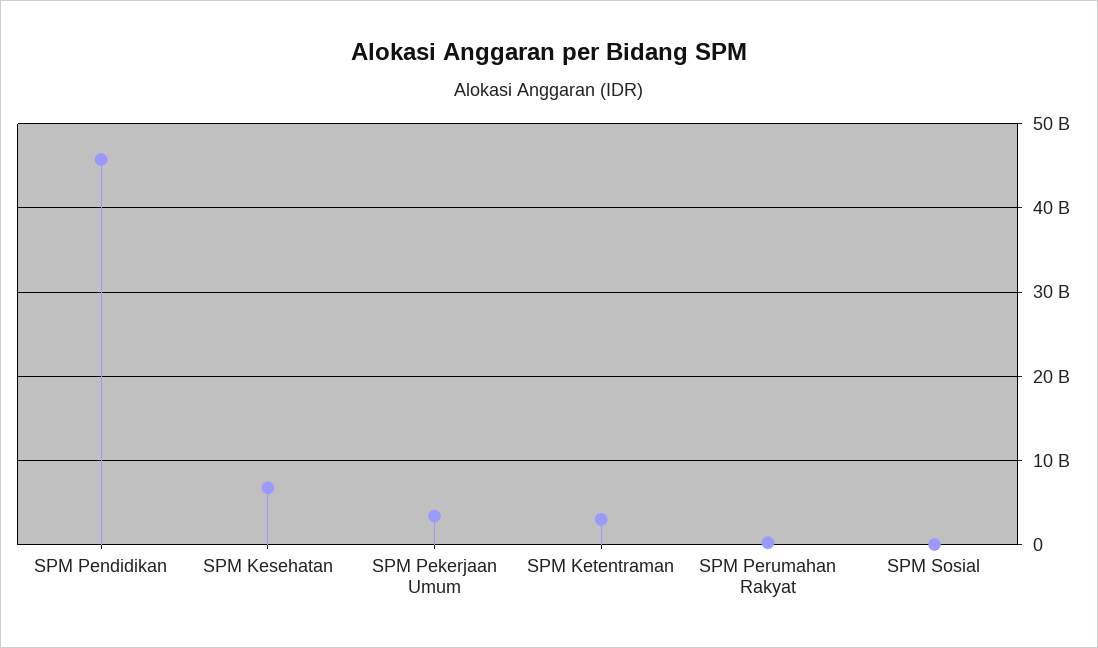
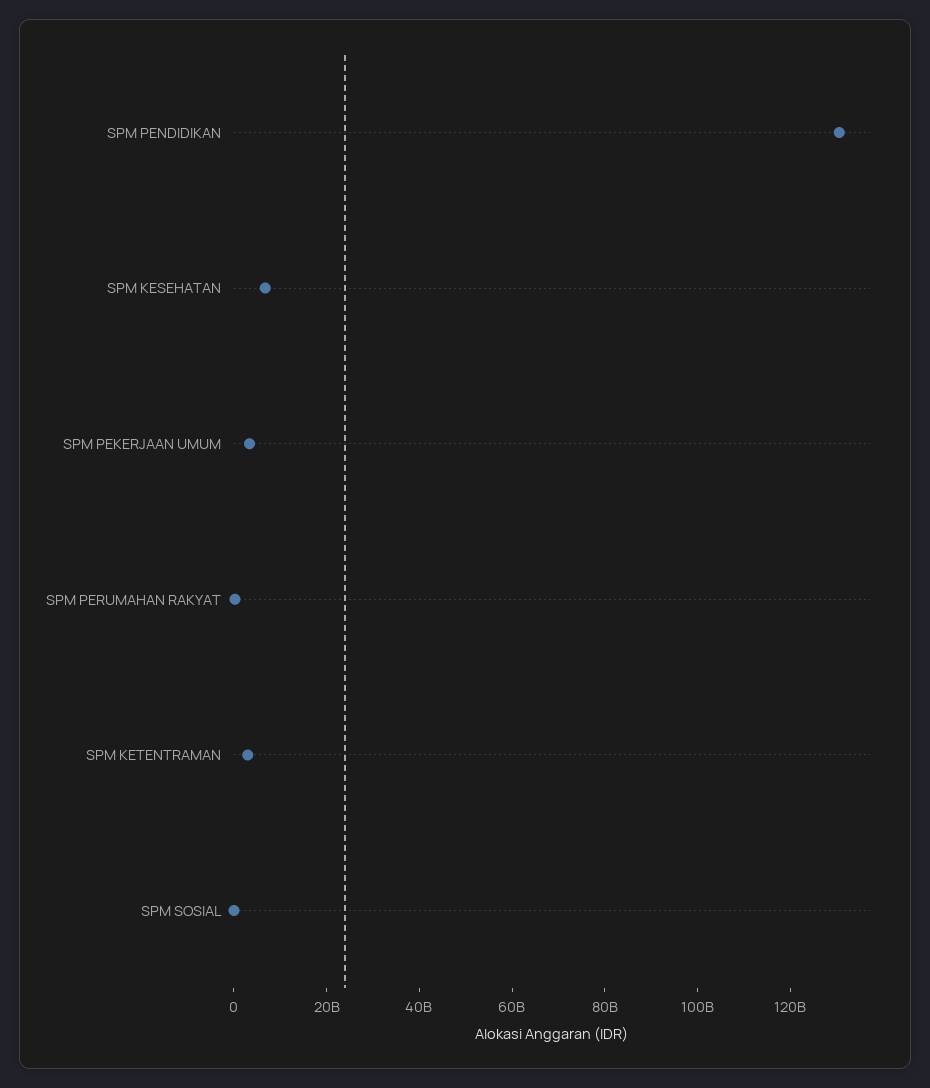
SPM Pendidikan: 46000000000 -> 130000000000

